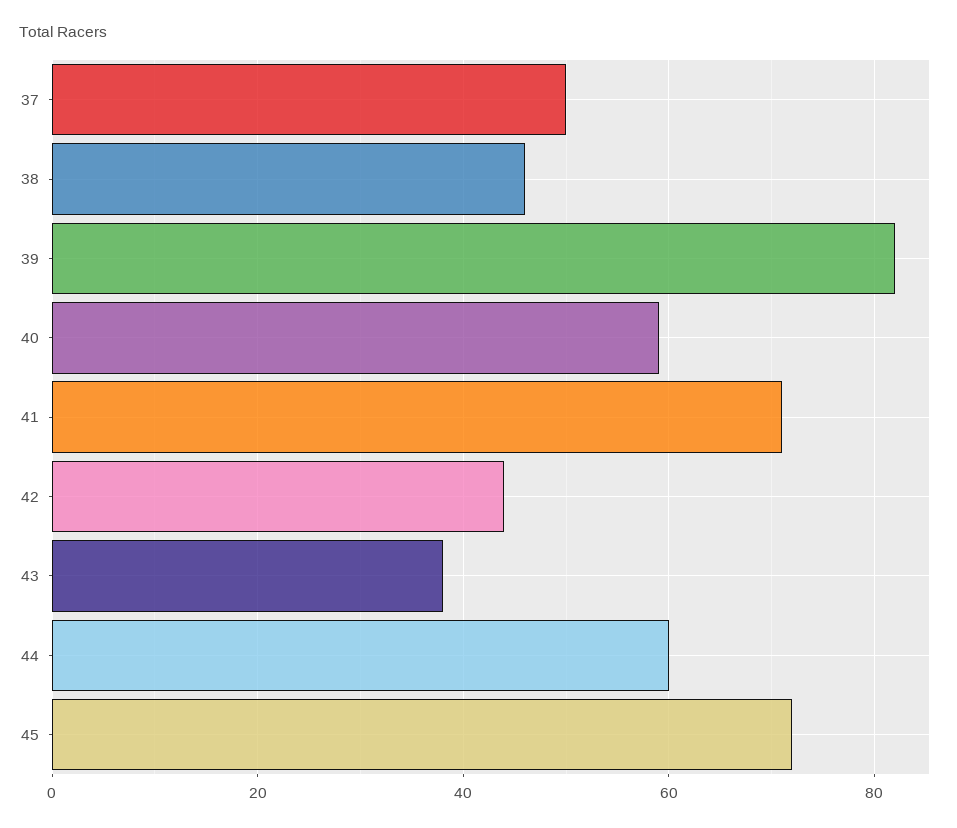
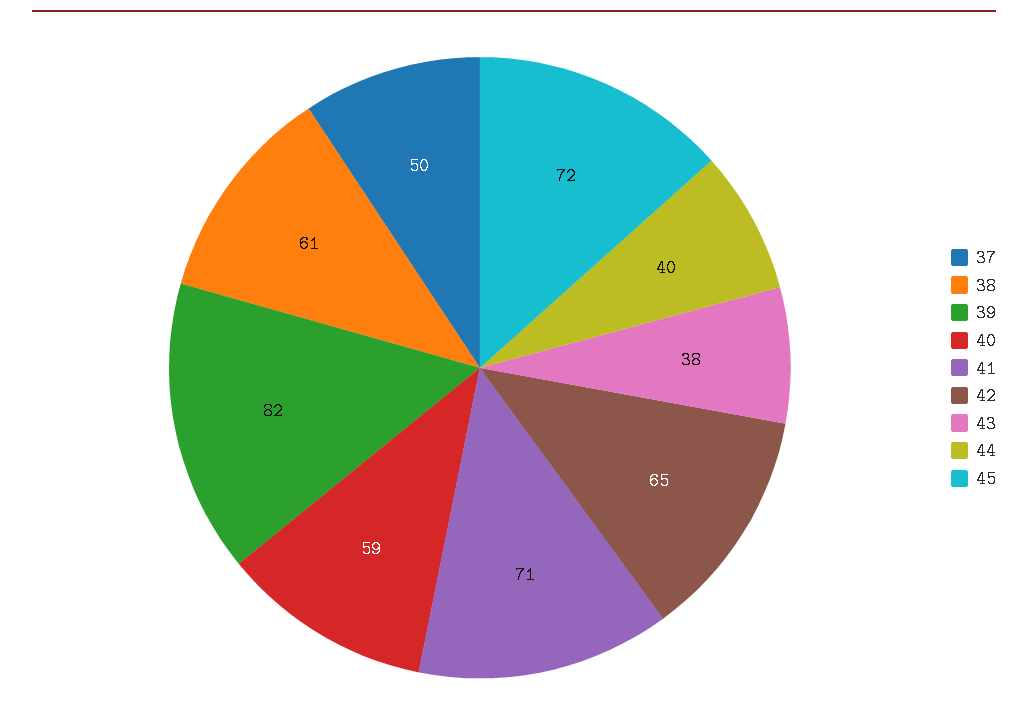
38: 45 -> 61
42: 45 -> 65
44: 60 -> 40

